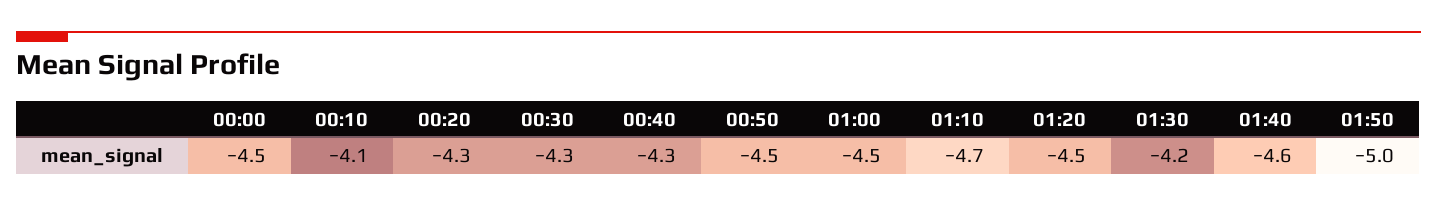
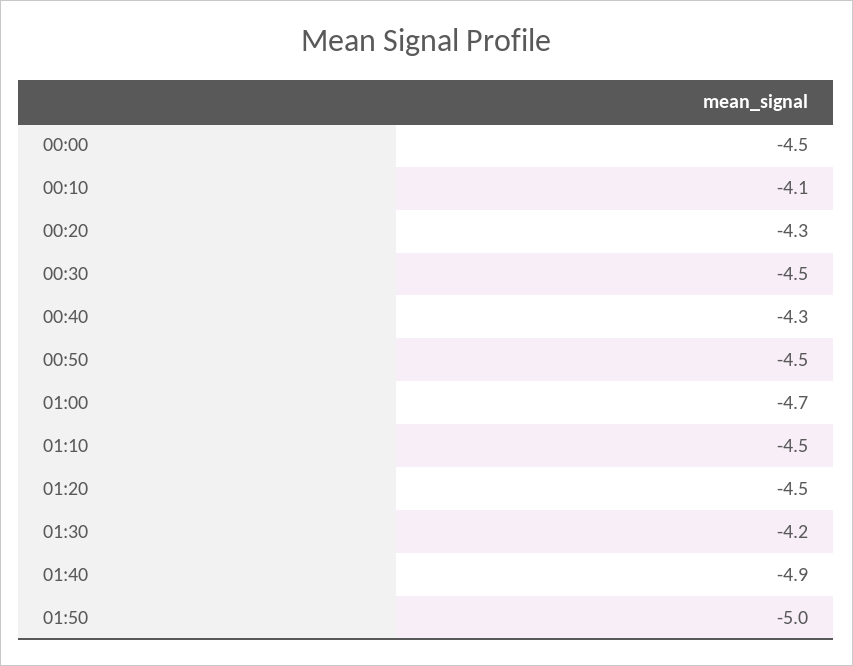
00:30: -4.3 -> -4.5
01:00: -4.5 -> -4.7
01:10: -4.7 -> -4.5
01:40: -4.6 -> -4.9

